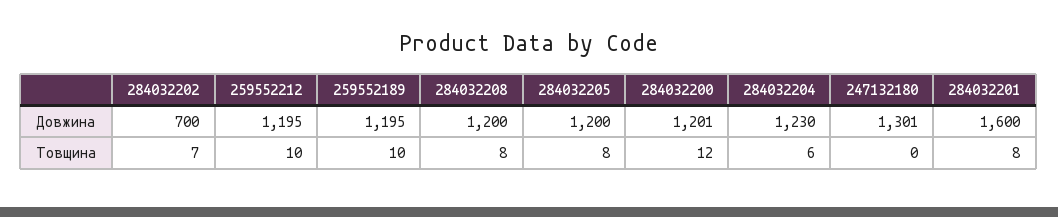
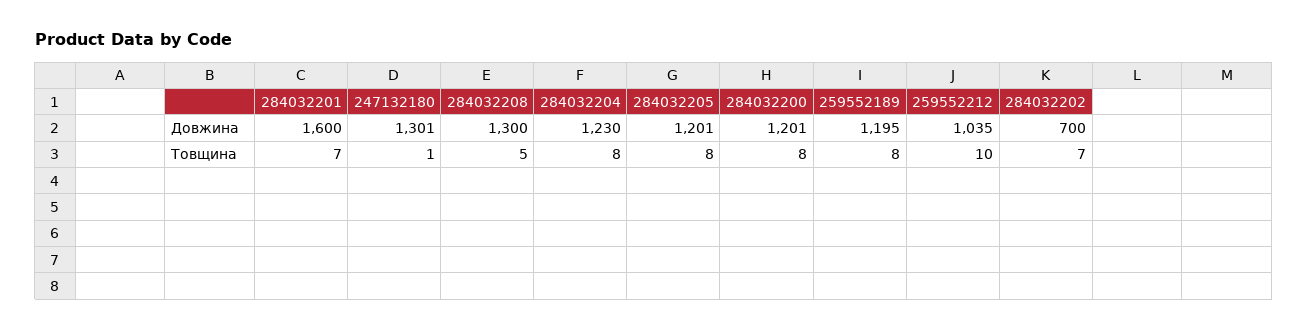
259552212, Довжина: 1195 -> 1035
284032208, Довжина: 1200 -> 1300
284032205, Довжина: 1200 -> 1201
259552189, Товщина: 10 -> 8
284032208, Товщина: 8 -> 5
284032200, Товщина: 12 -> 8
284032204, Товщина: 6 -> 8
247132180, Товщина: 0 -> 1
284032201, Товщина: 8 -> 7

